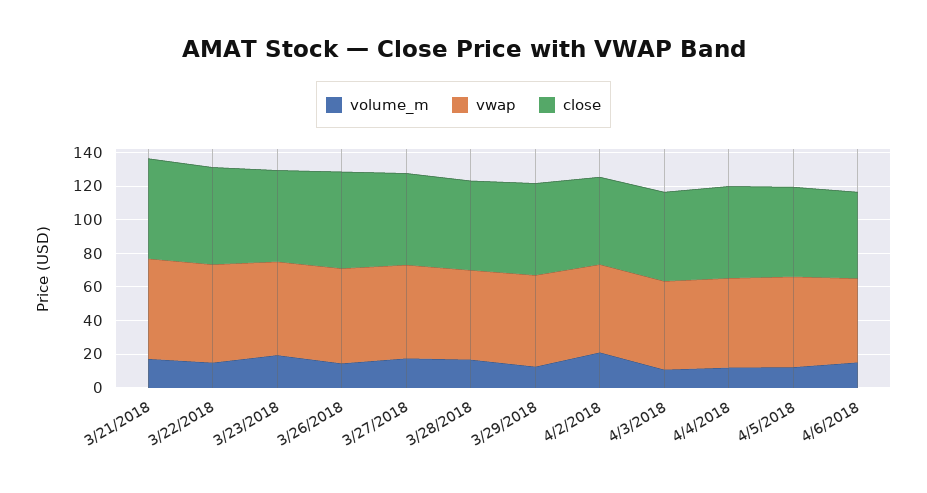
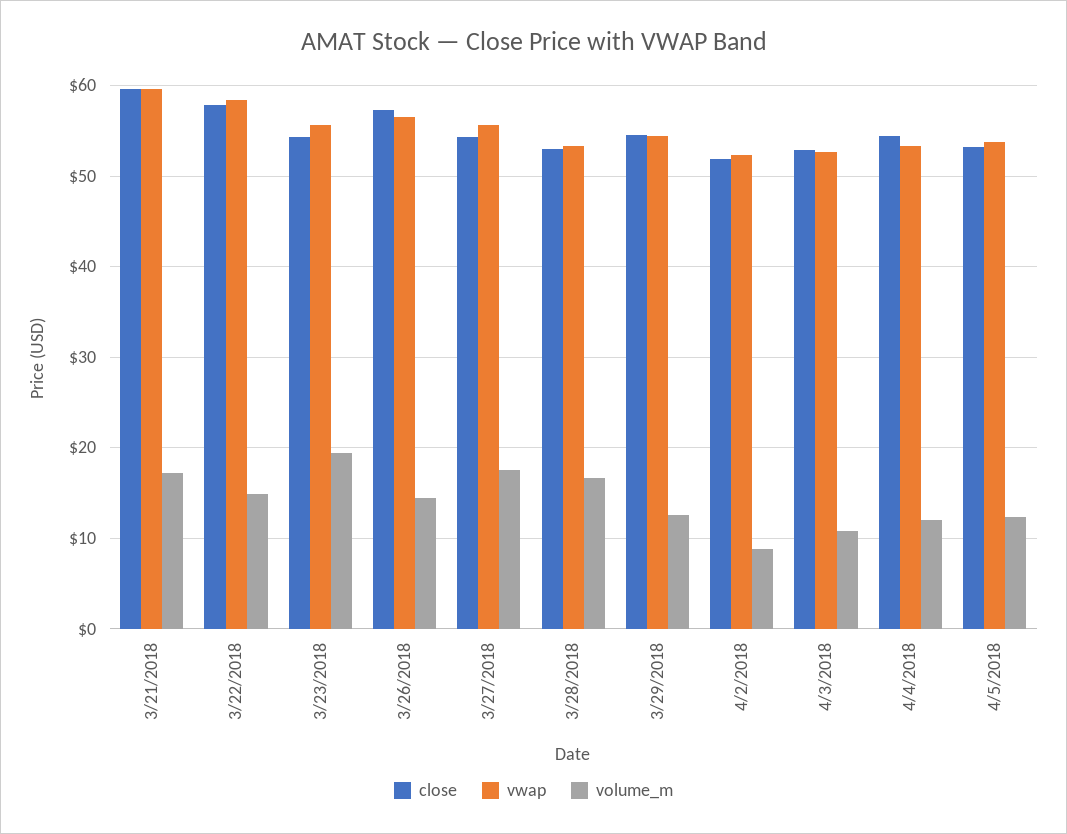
volume_m, 4/2/2018: 20 -> 9
volume_m, 4/6/2018: 15 -> none
vwap, 4/6/2018: 50 -> none
close, 4/6/2018: 50 -> none

